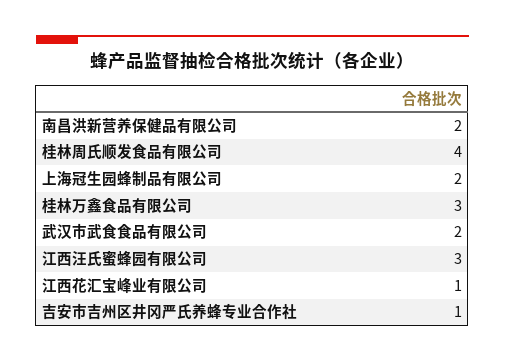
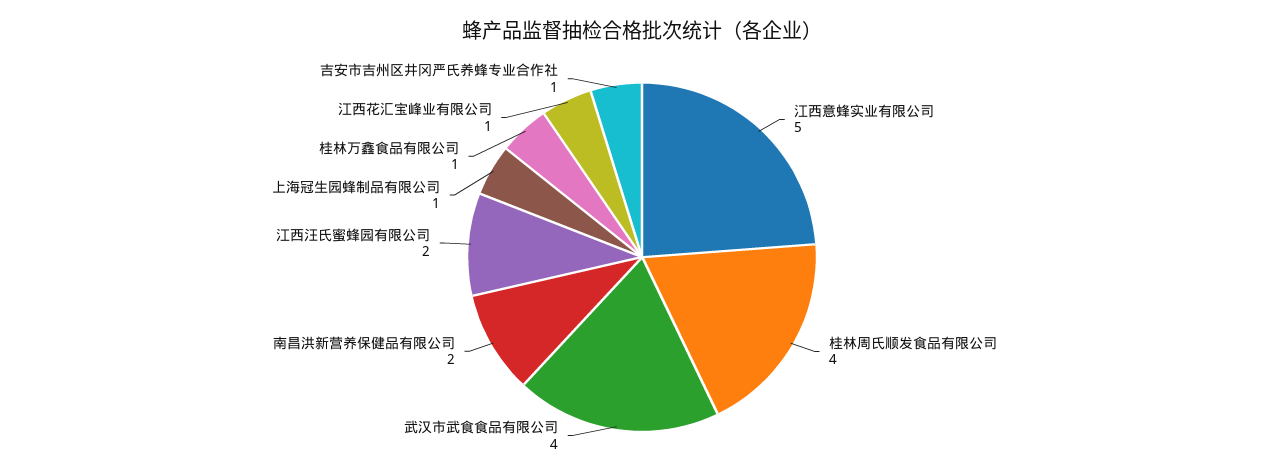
上海冠生园蜂制品有限公司: 2 -> 1
桂林万鑫食品有限公司: 3 -> 1
武汉市武食食品有限公司: 2 -> 4
江西汪氏蜜蜂园有限公司: 3 -> 2
江西意蜂实业有限公司: none -> 5

